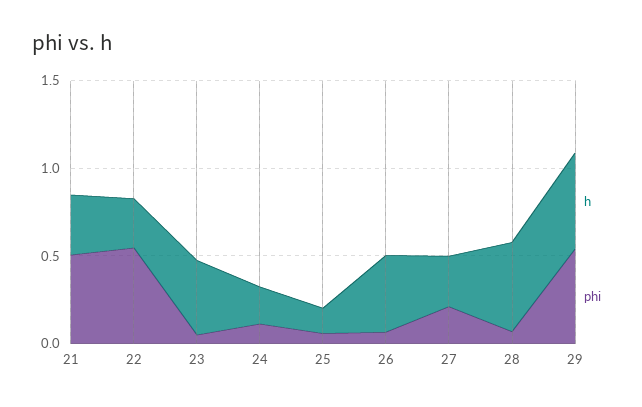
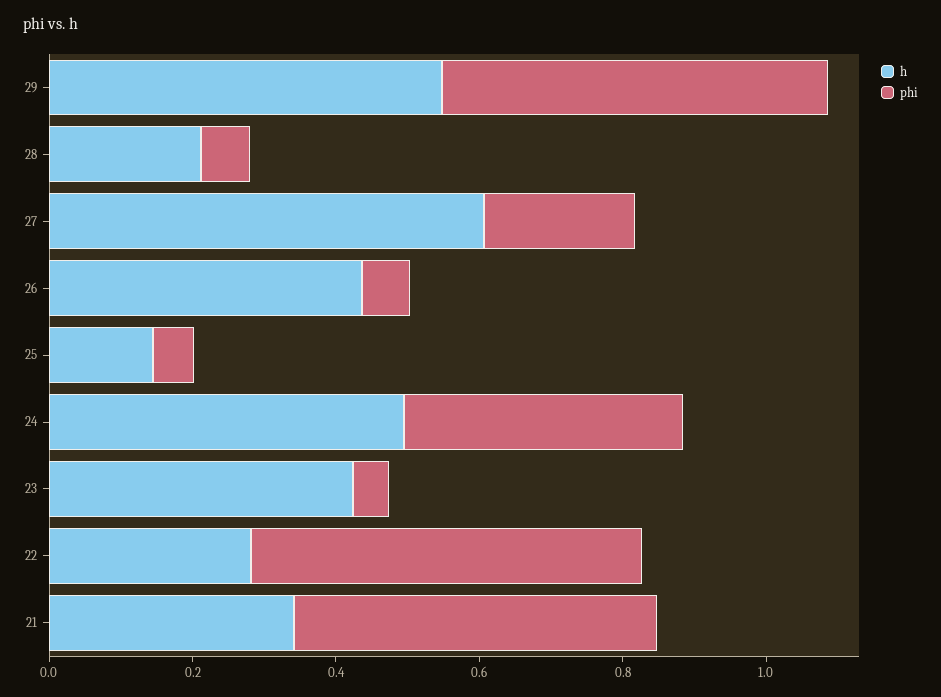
h, 24: 0.2 -> 0.5
phi, 24: 0.1 -> 0.4
h, 27: 0.3 -> 0.6
h, 28: 0.5 -> 0.2

